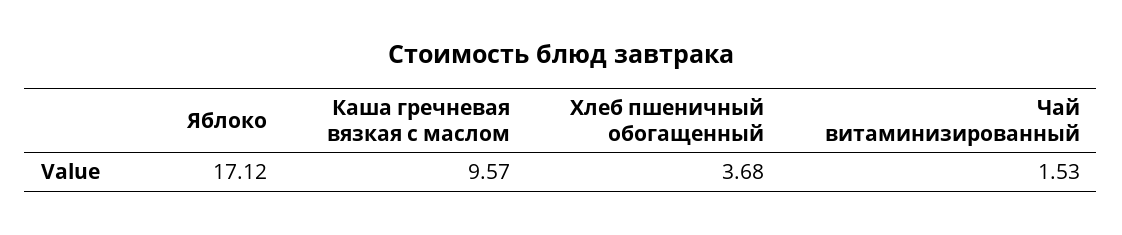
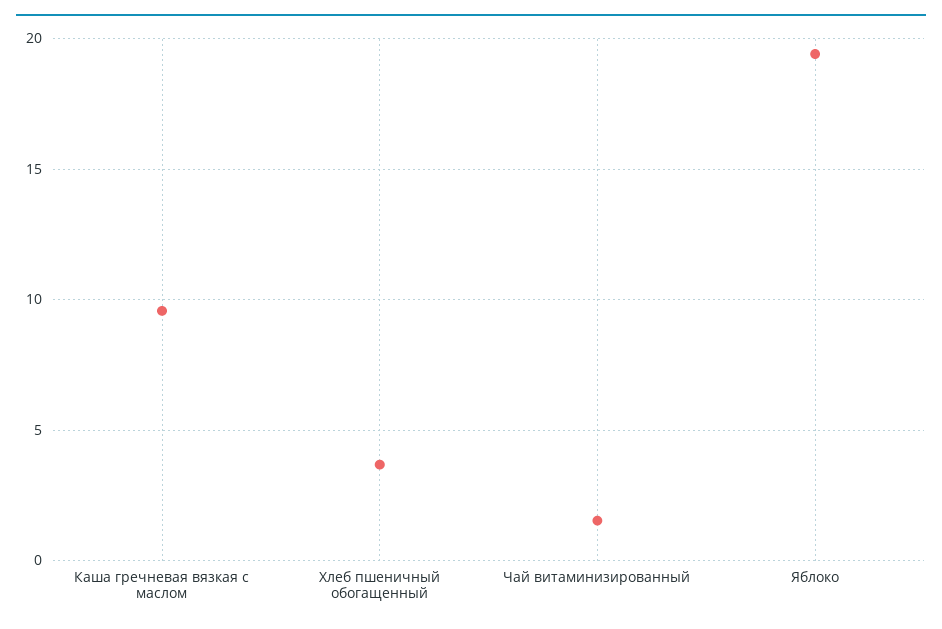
Яблоко: 17.12 -> 19.5

